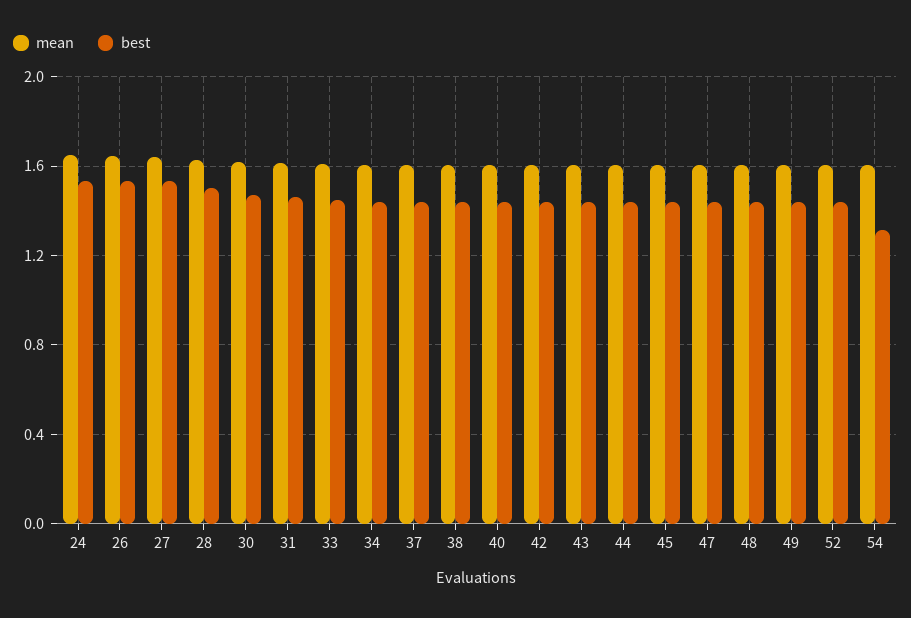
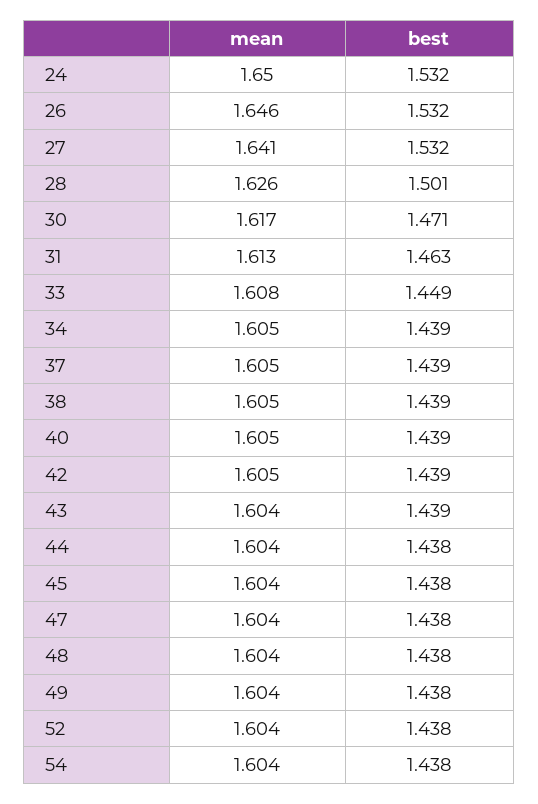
best, 54: 1.3 -> 1.438

